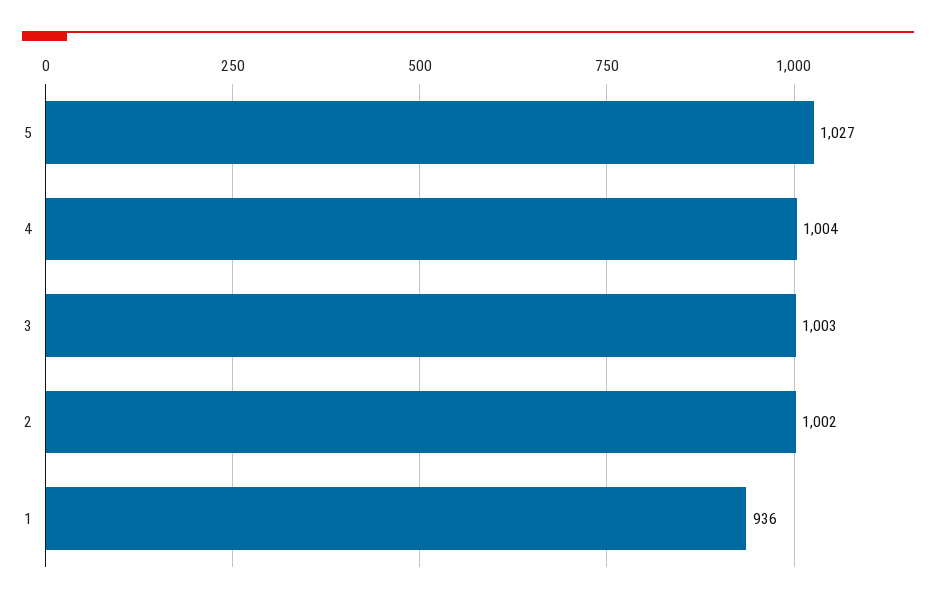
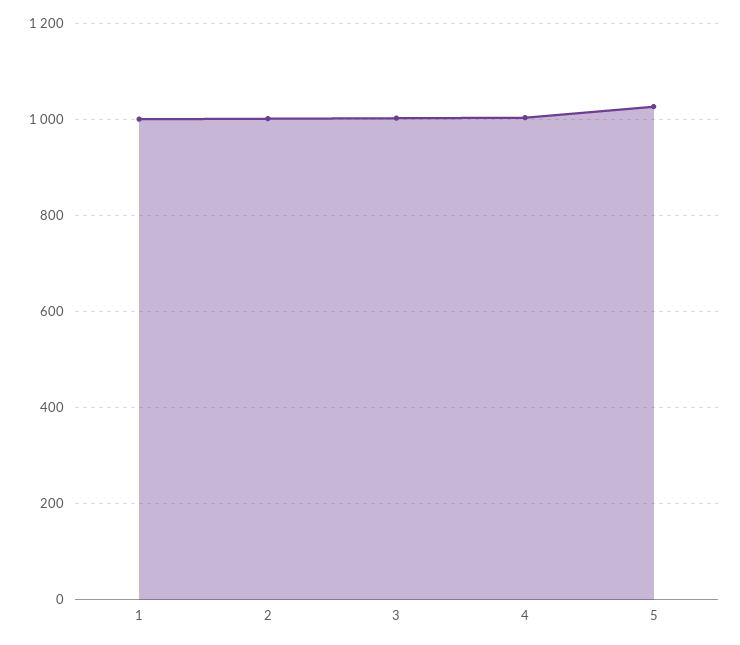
1: 936 -> 1000

